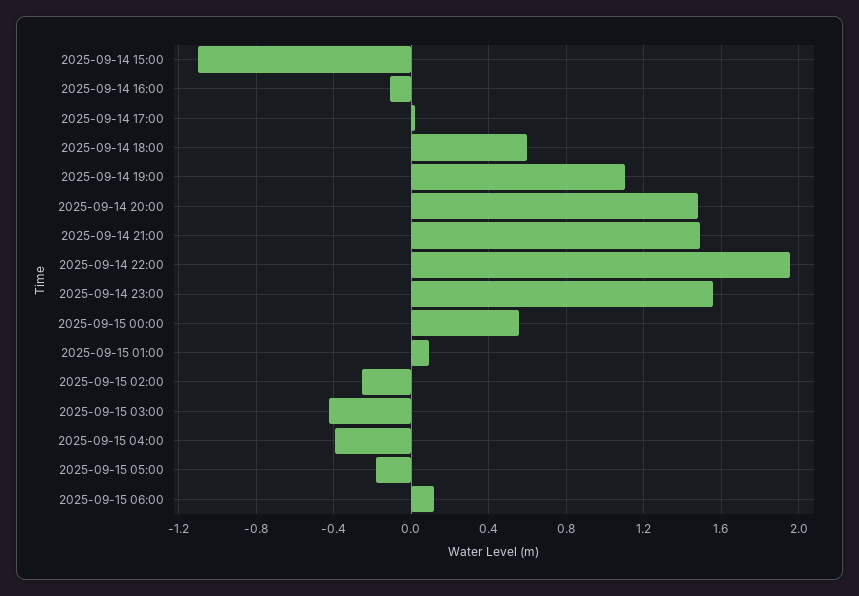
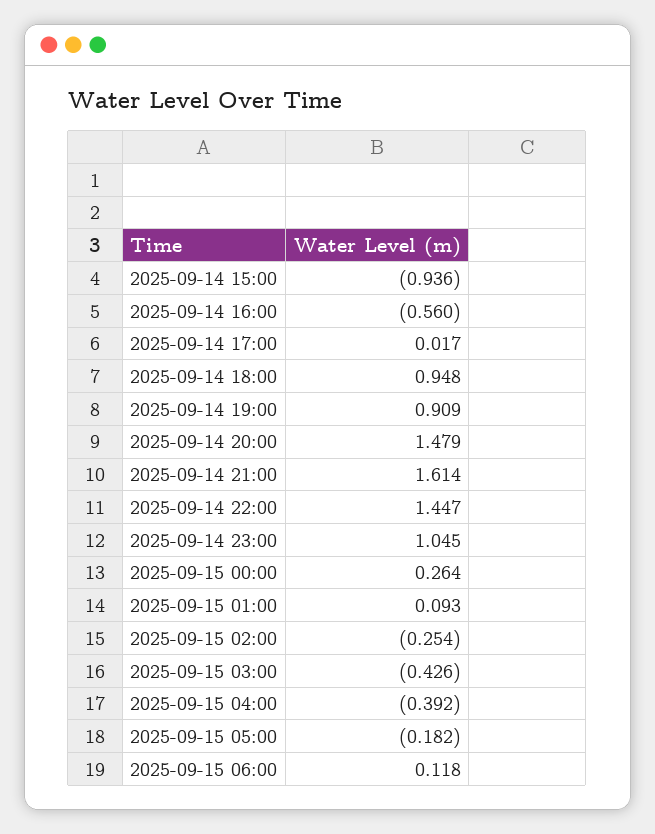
2025-09-14 15:00: -1.1 -> -0.936
2025-09-14 16:00: -0.1 -> -0.56
2025-09-14 18:00: 0.6 -> 0.948
2025-09-14 19:00: 1.1 -> 0.909
2025-09-14 21:00: 1.5 -> 1.614
2025-09-14 22:00: 1.95 -> 1.447
2025-09-14 23:00: 1.55 -> 1.045
2025-09-15 00:00: 0.55 -> 0.264

